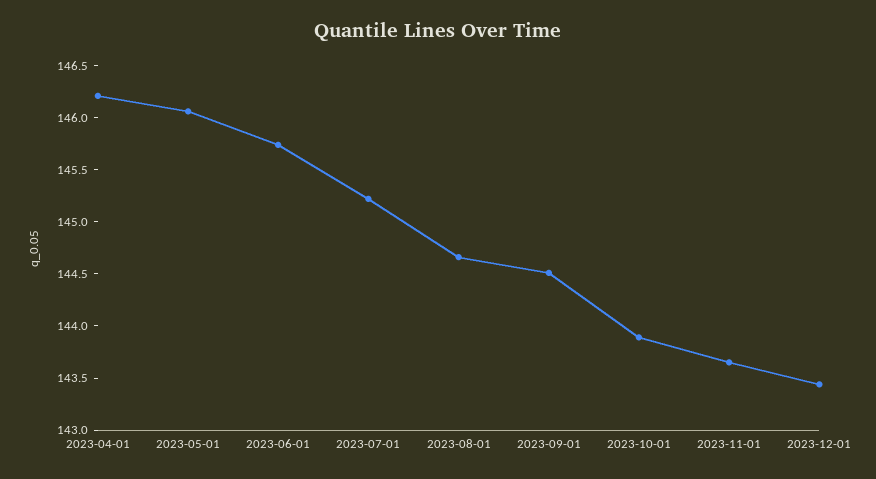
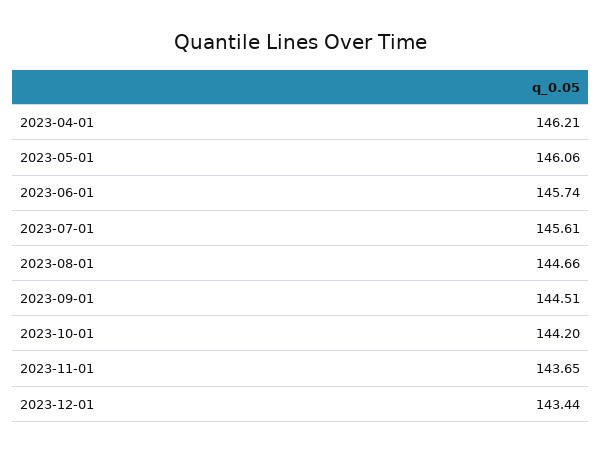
2023-07-01: 145.2 -> 145.61
2023-10-01: 143.9 -> 144.2

